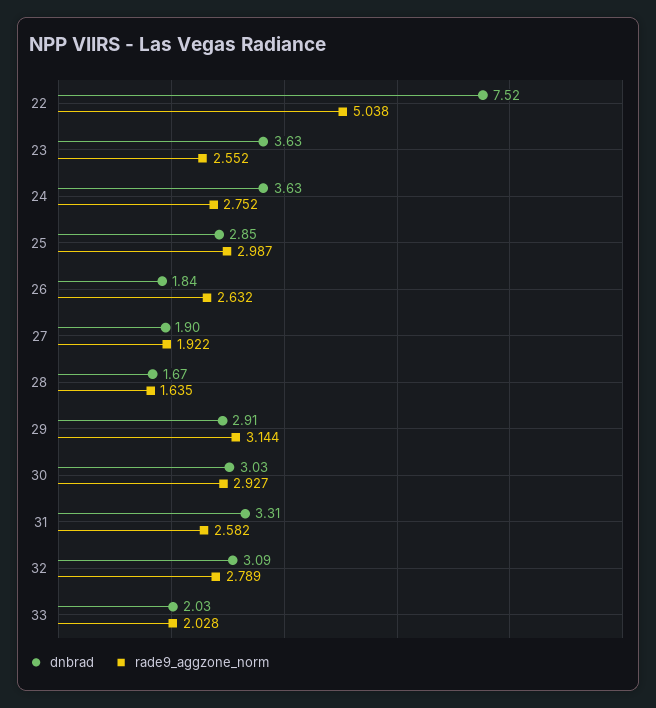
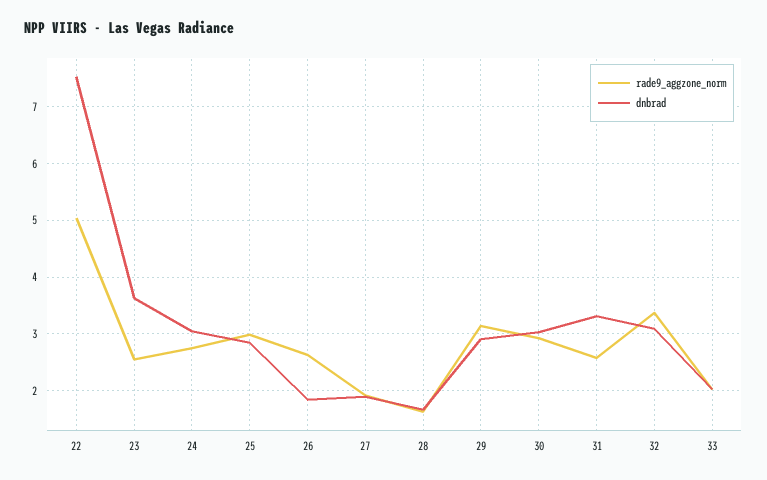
dnbrad, 24: 3.63 -> 3
rade9_aggzone_norm, 32: 2.789 -> 3.4

